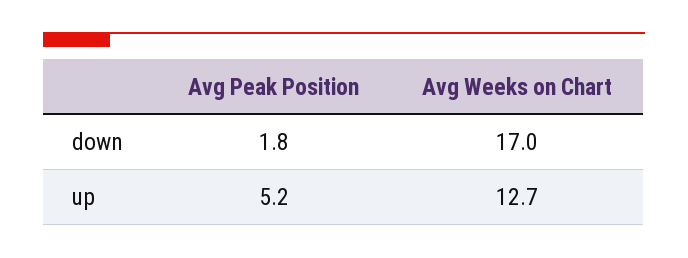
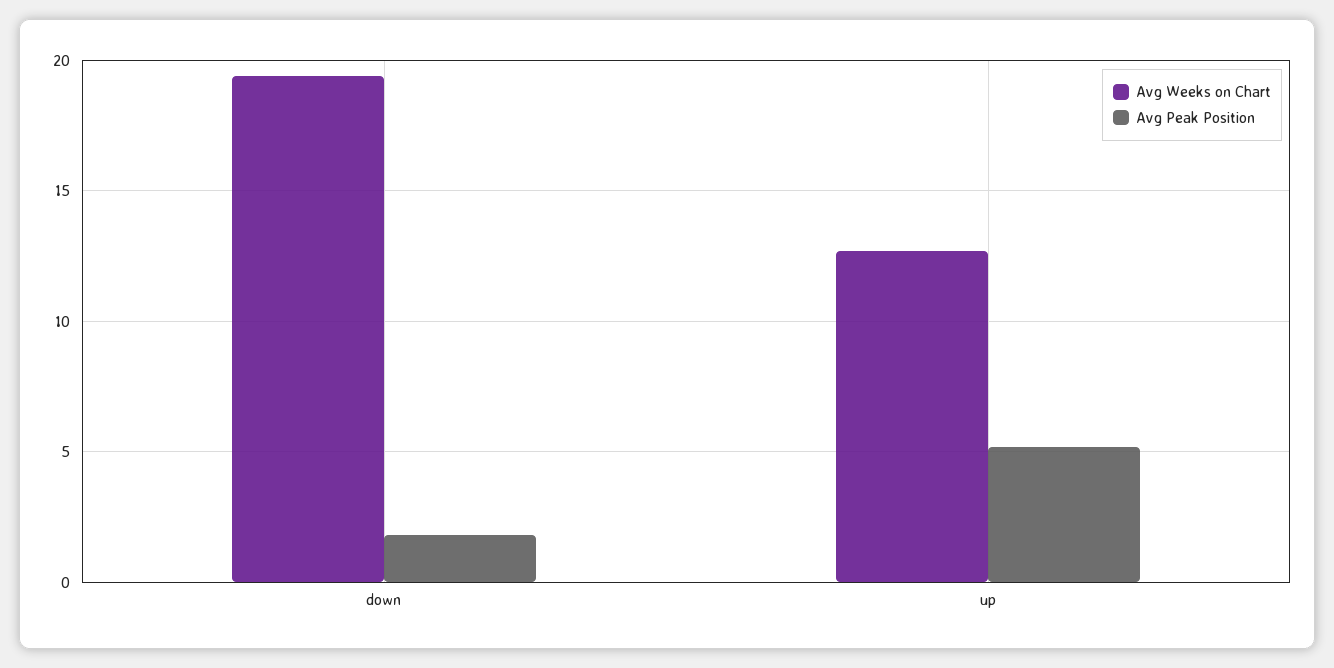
Avg Weeks on Chart, down: 17 -> 19.5

